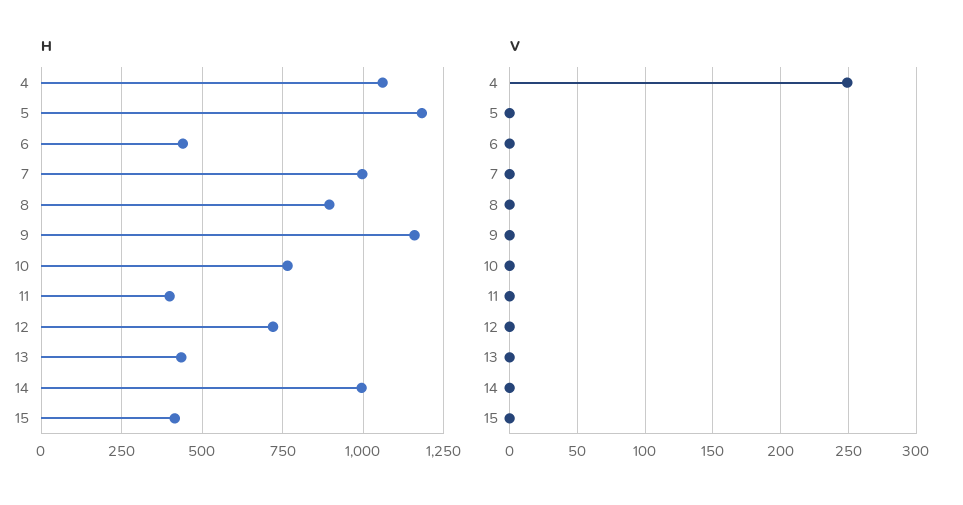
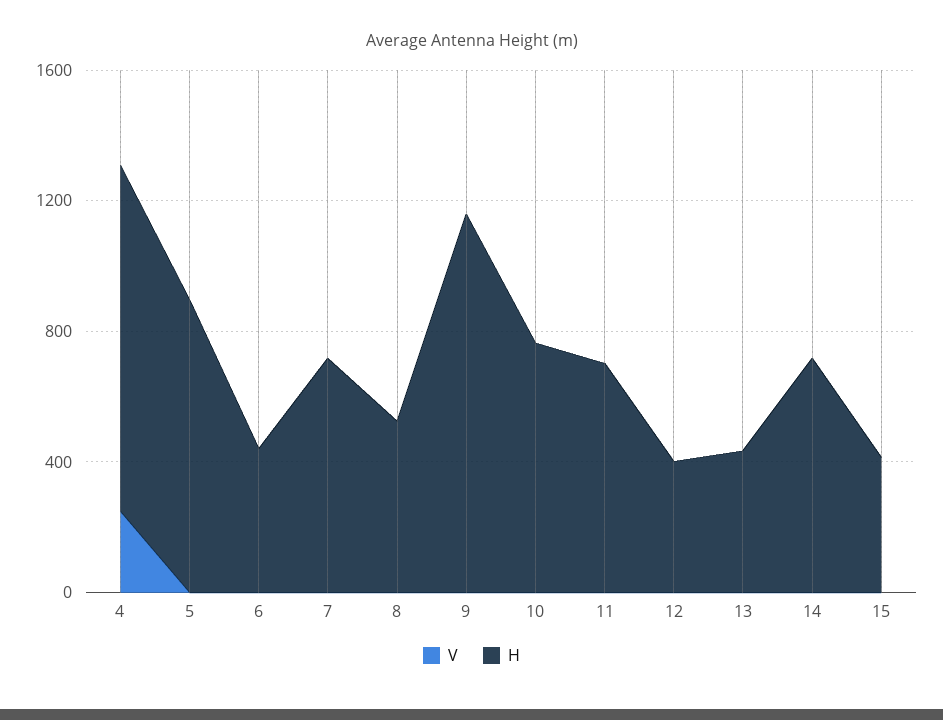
H, 5: 1175 -> 900
H, 7: 1000 -> 700
H, 8: 900 -> 500
H, 11: 400 -> 700
H, 12: 725 -> 400
H, 14: 1000 -> 700

